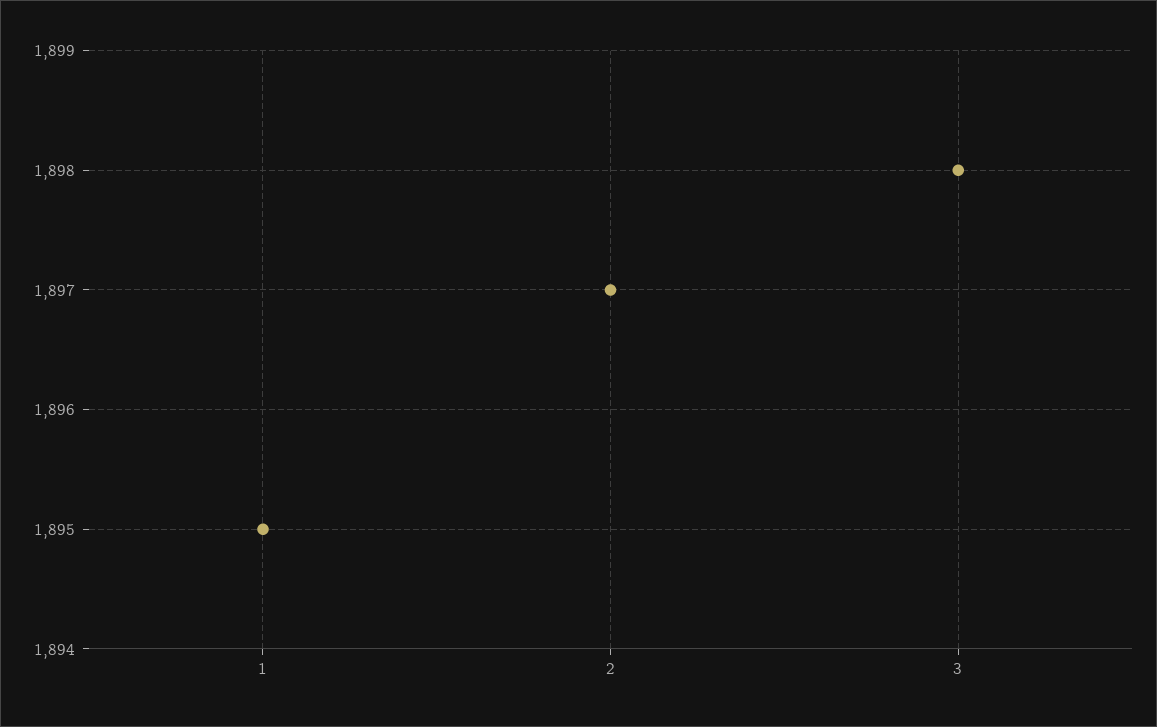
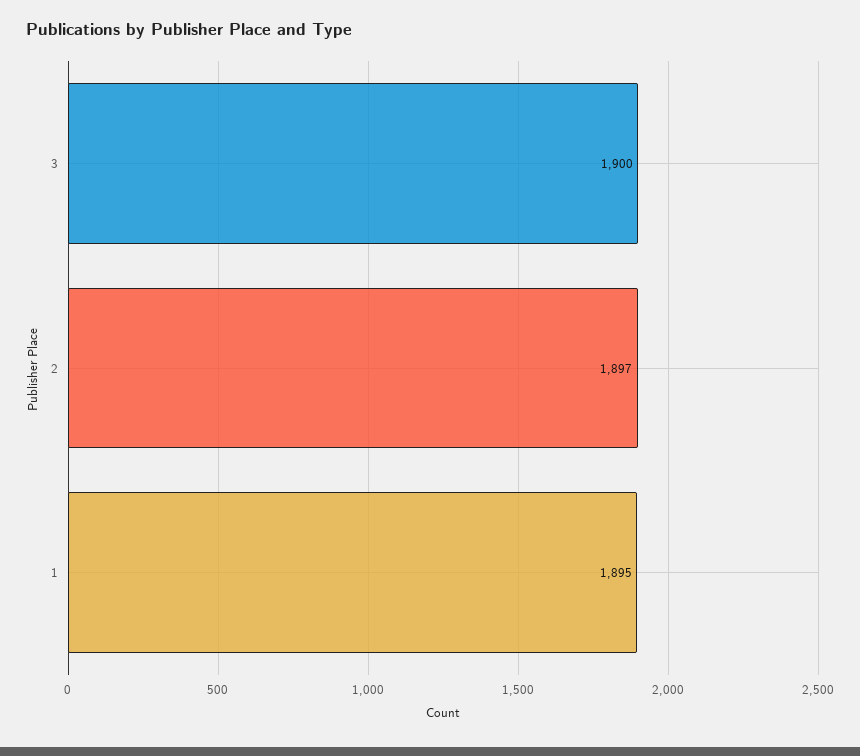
3: 1898 -> 1900

